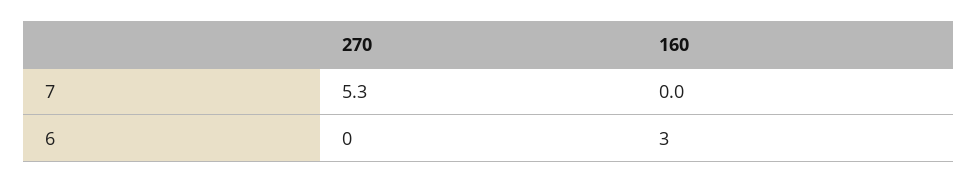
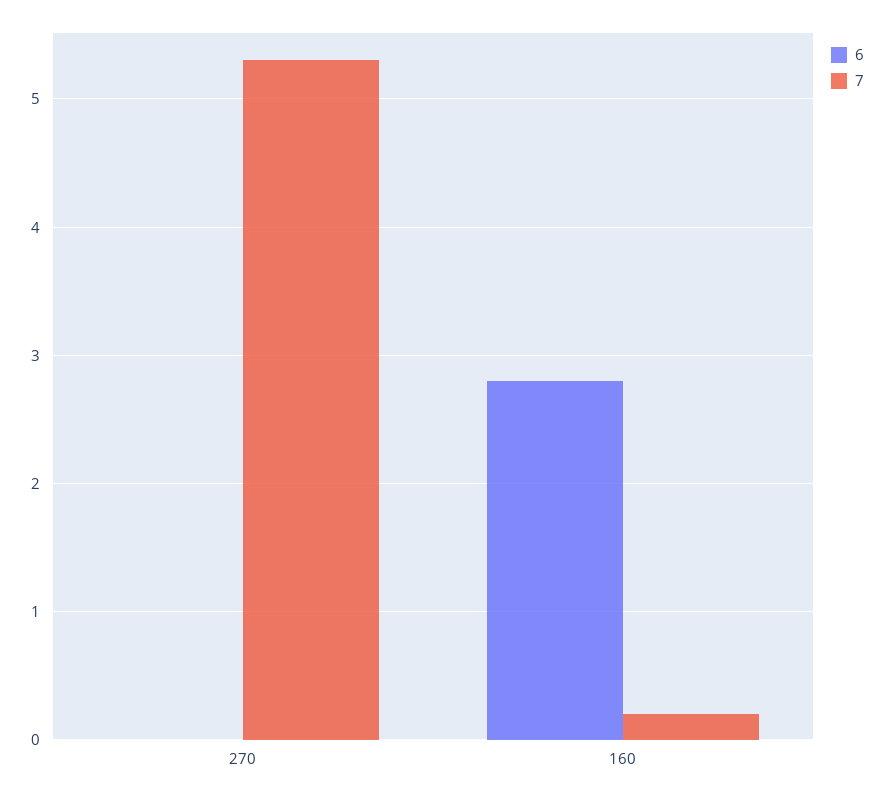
7, 160: 0 -> 0.2
6, 160: 3 -> 2.8

